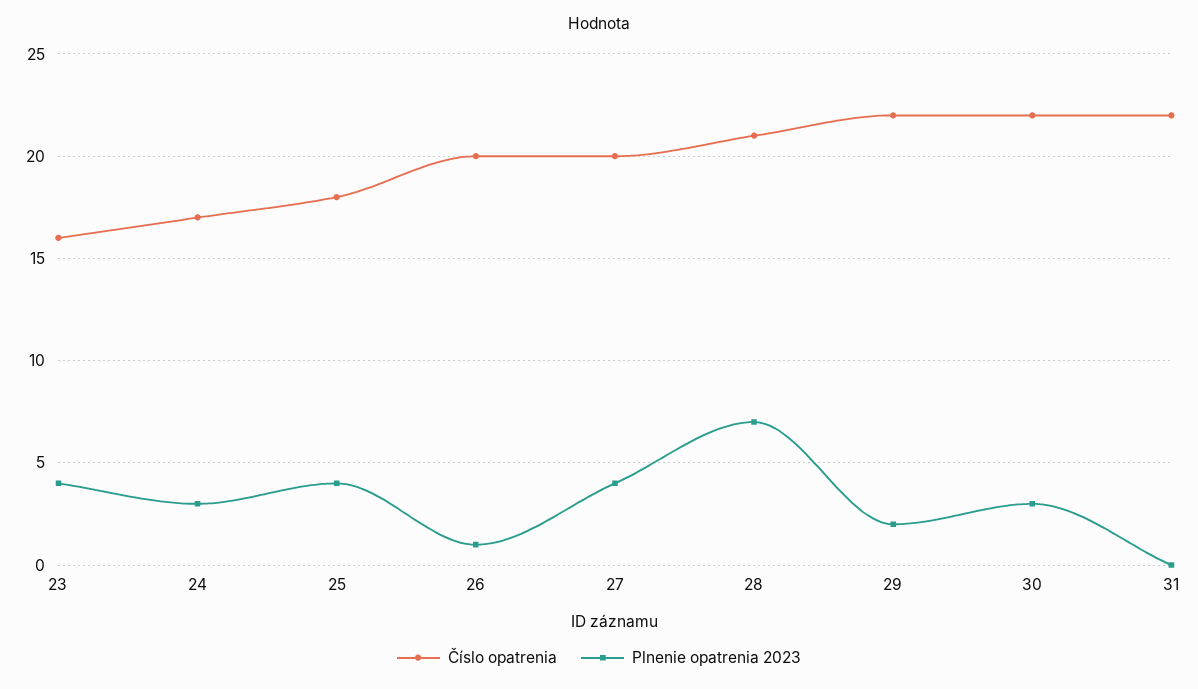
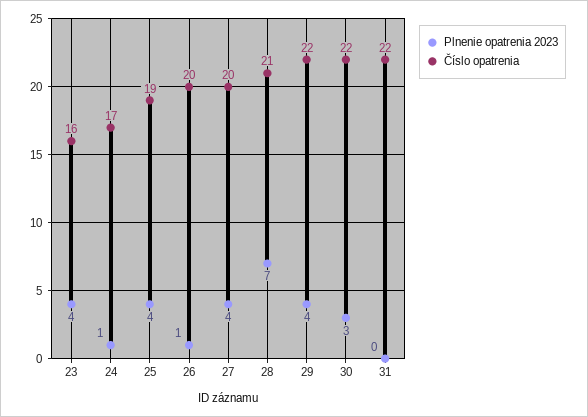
Plnenie opatrenia 2023, 24: 3 -> 1
Číslo opatrenia, 25: 18 -> 19
Plnenie opatrenia 2023, 29: 2 -> 4

